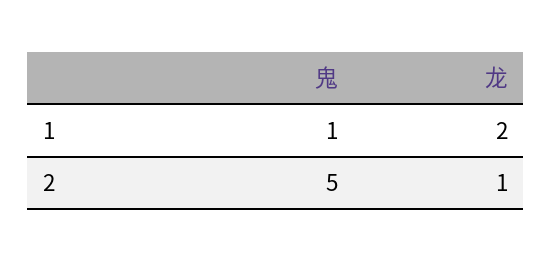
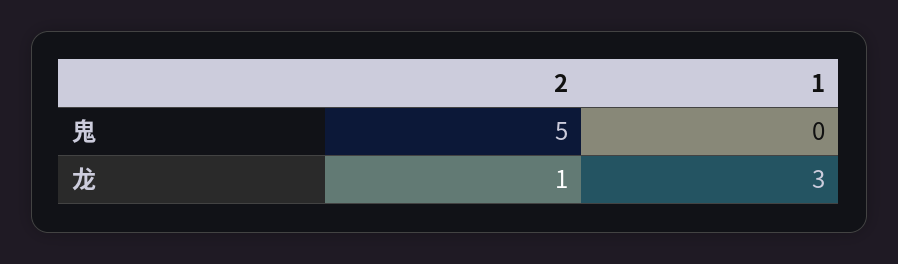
鬼, 1: 1 -> 0
龙, 1: 2 -> 3

